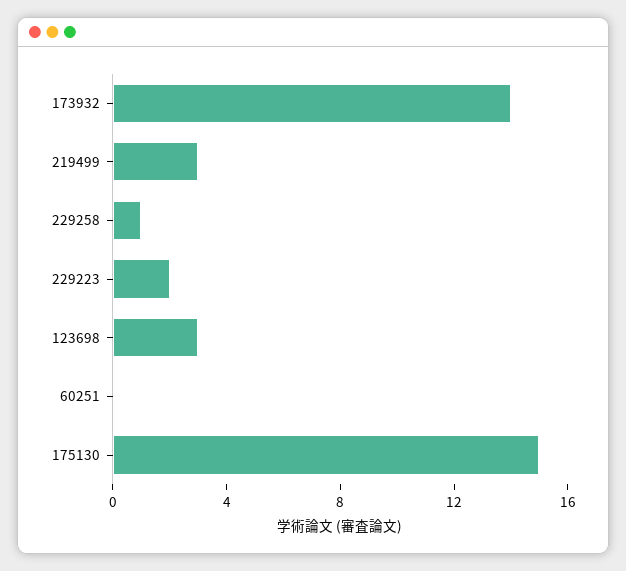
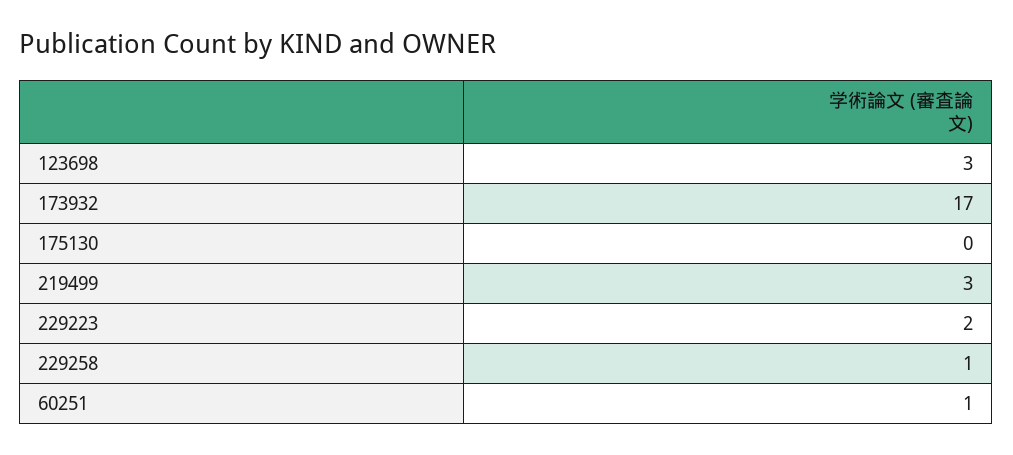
173932: 14 -> 17
60251: 0 -> 1
175130: 15 -> 0

